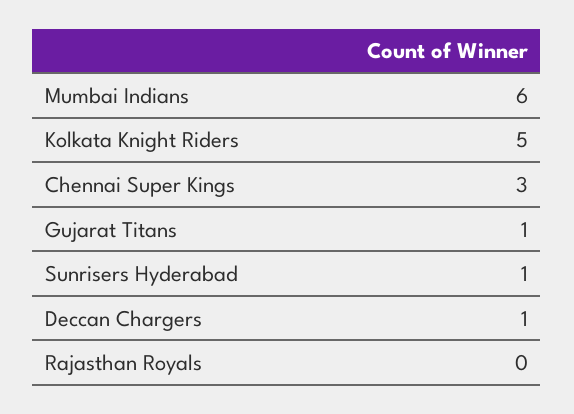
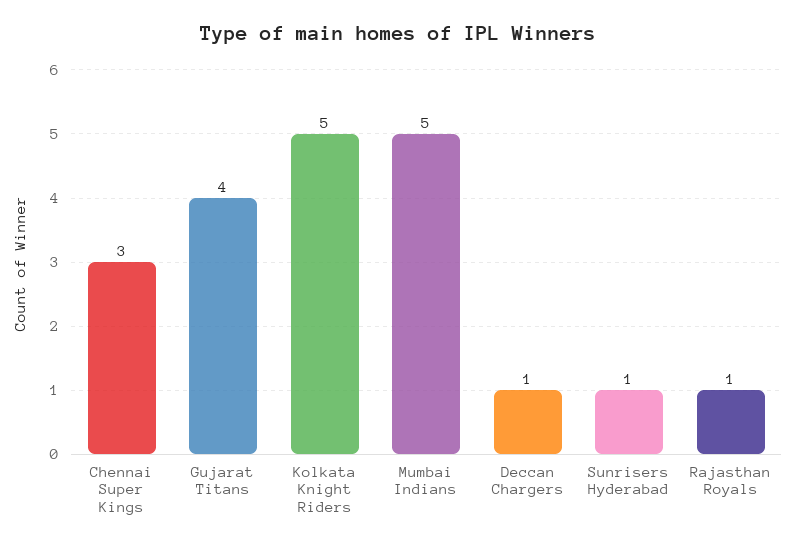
Mumbai Indians: 6 -> 5
Gujarat Titans: 1 -> 4
Rajasthan Royals: 0 -> 1

